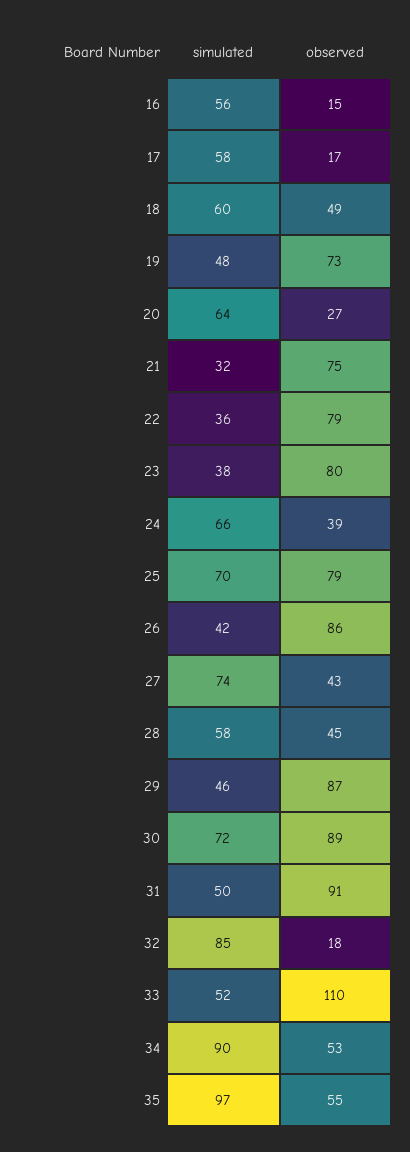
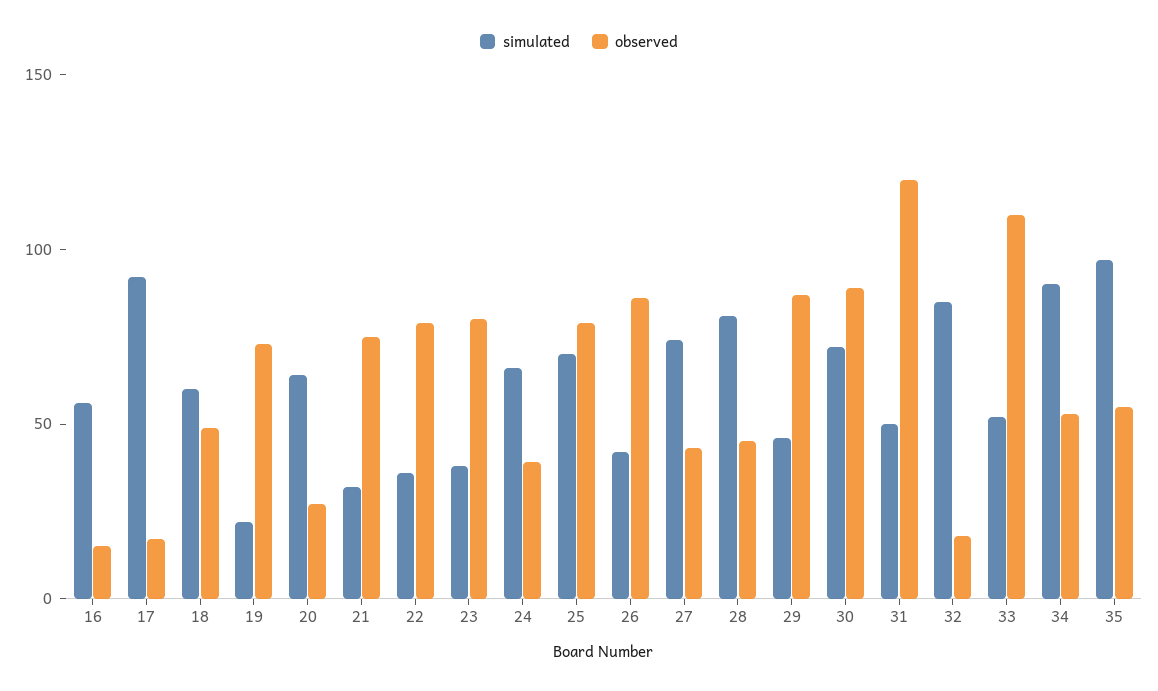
simulated, 17: 58 -> 90
simulated, 19: 48 -> 20
simulated, 28: 58 -> 80
observed, 31: 91 -> 120

